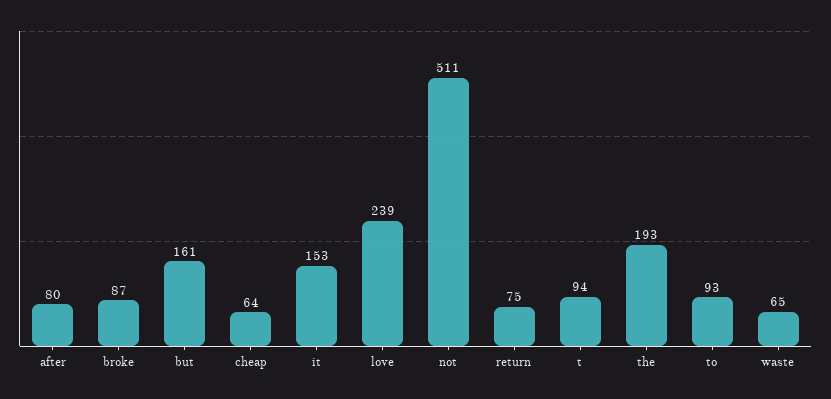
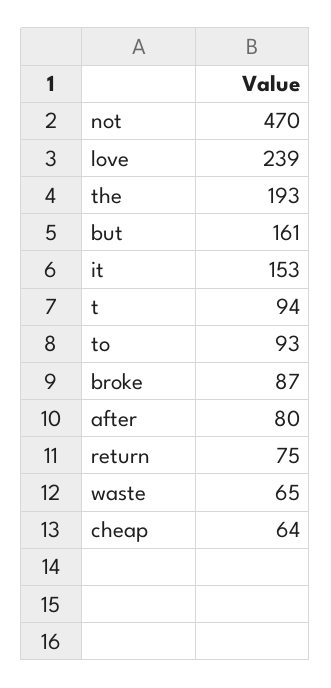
not: 511 -> 470

